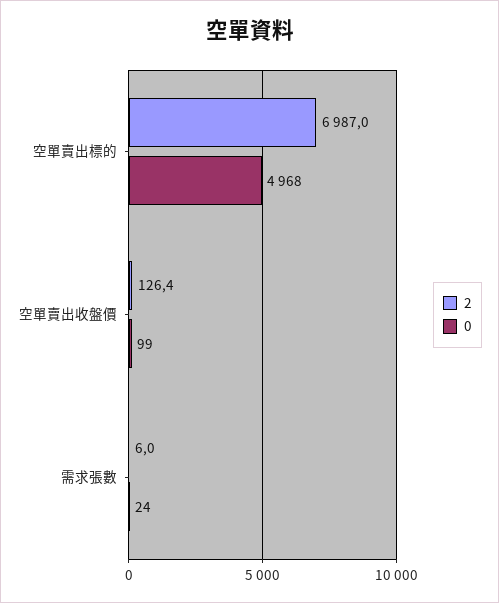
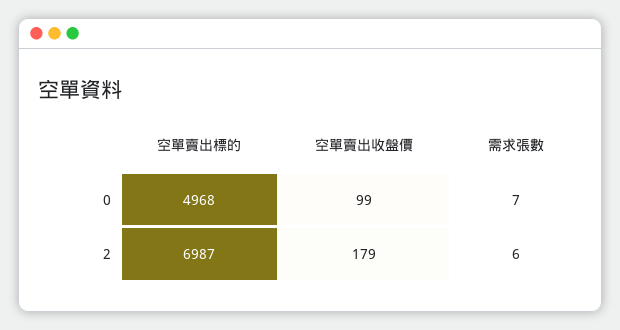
2, 空單賣出收盤價: 126.4 -> 179
0, 需求張數: 24 -> 7

